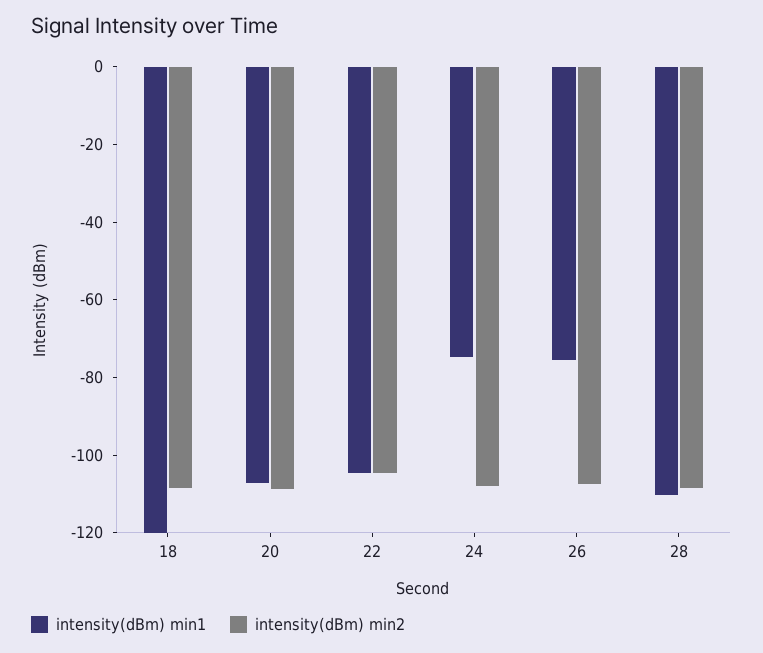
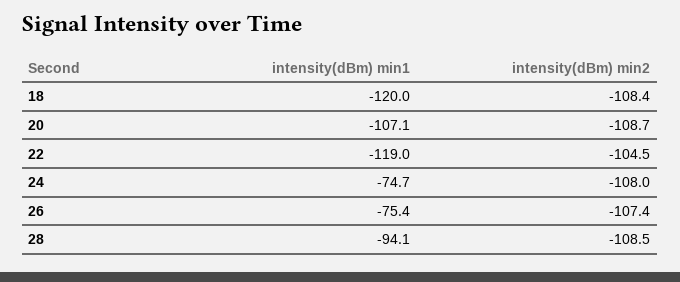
intensity(dBm) min1, 22: -105 -> -119
intensity(dBm) min1, 28: -110 -> -94.1

